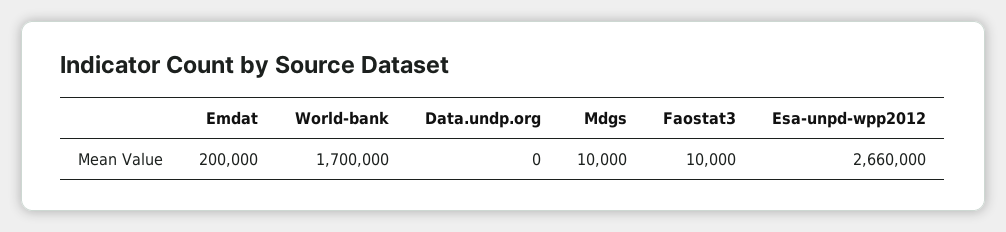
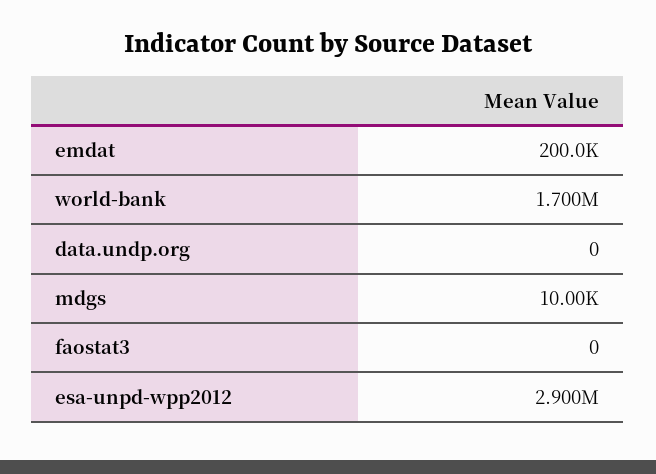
Faostat3: 10000 -> 0
Esa-unpd-wpp2012: 2660000 -> 2900000

